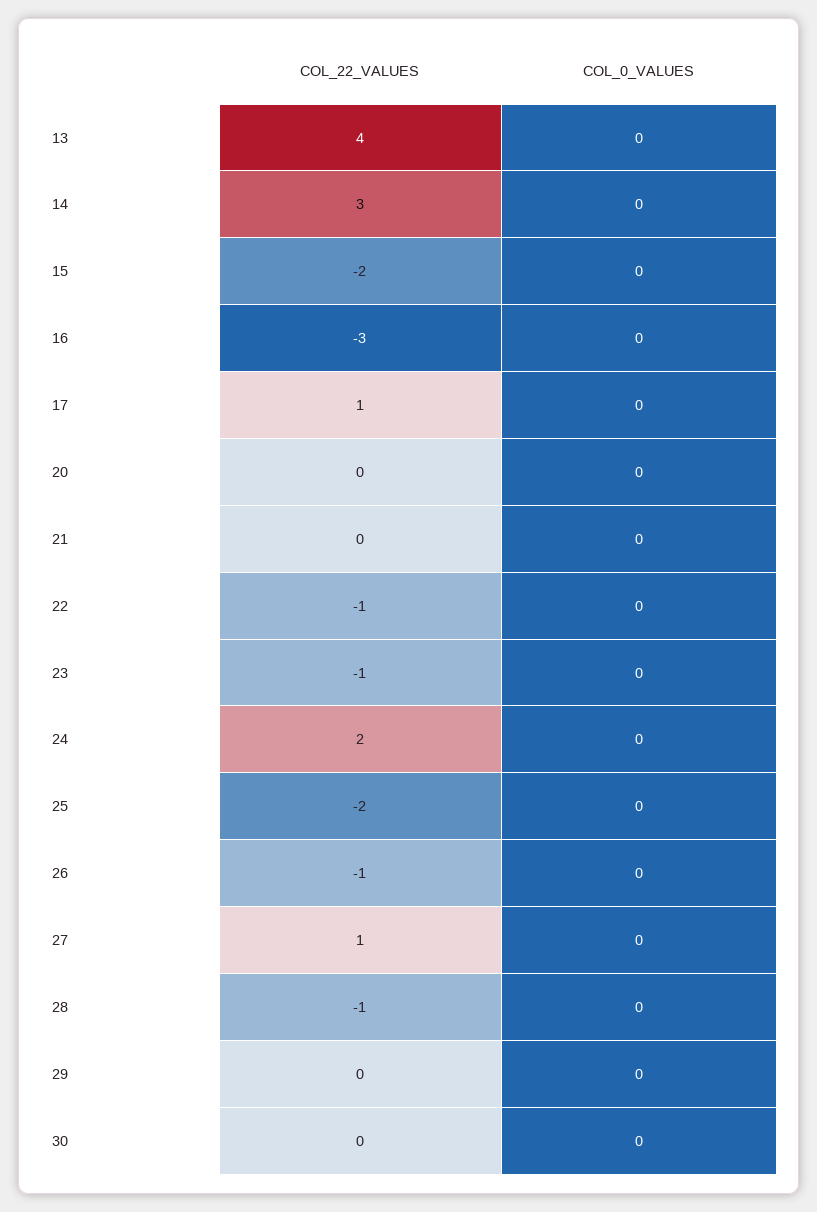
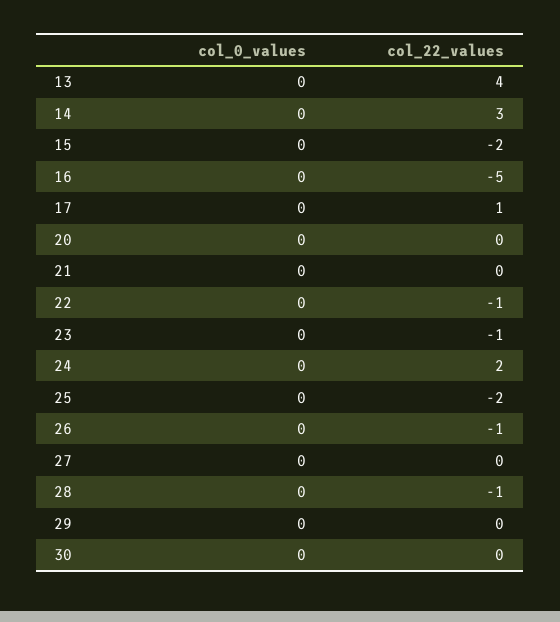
COL_22_VALUES, 16: -3 -> -5
COL_22_VALUES, 27: 1 -> 0

